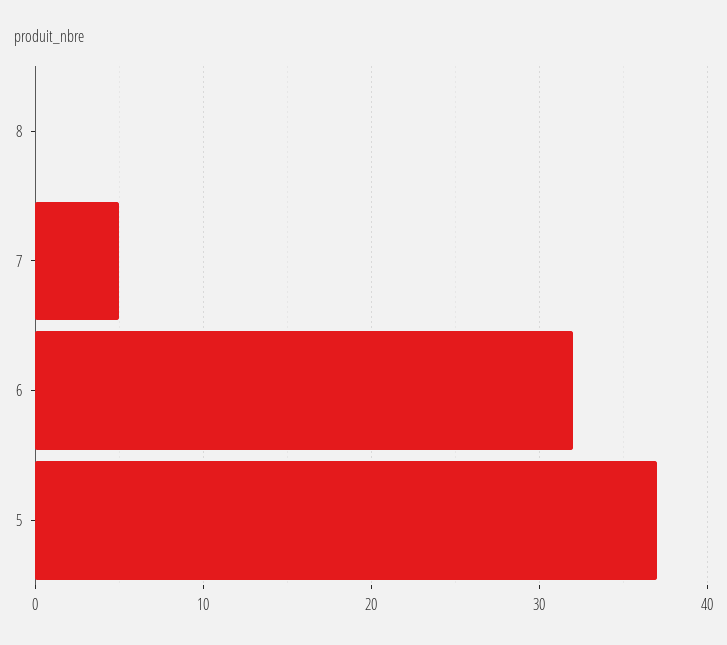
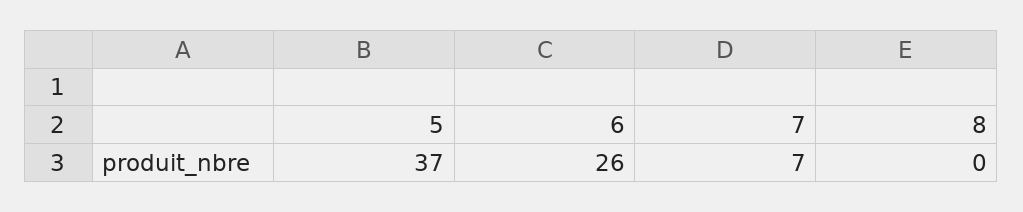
7: 5 -> 7
6: 32 -> 26

